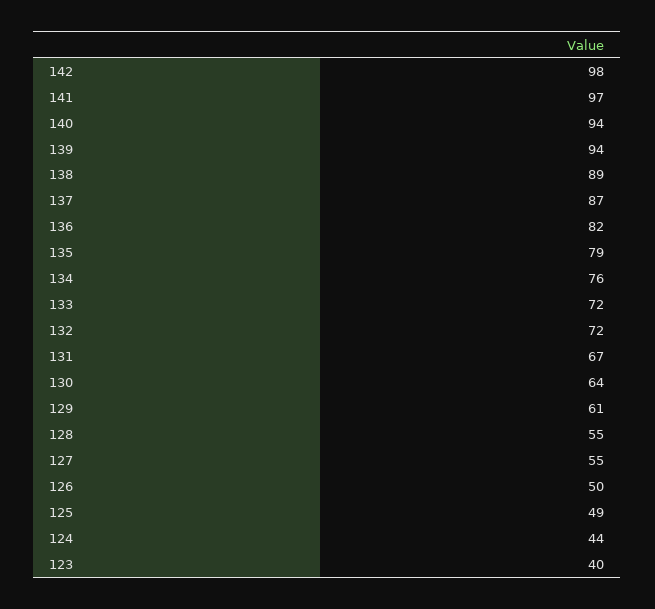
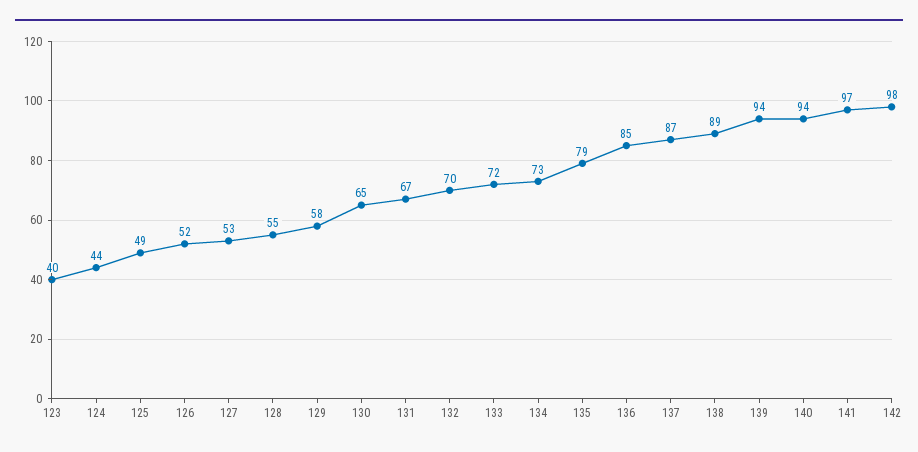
136: 82 -> 85
134: 76 -> 73
132: 72 -> 70
130: 64 -> 65
129: 61 -> 58
127: 55 -> 53
126: 50 -> 52

